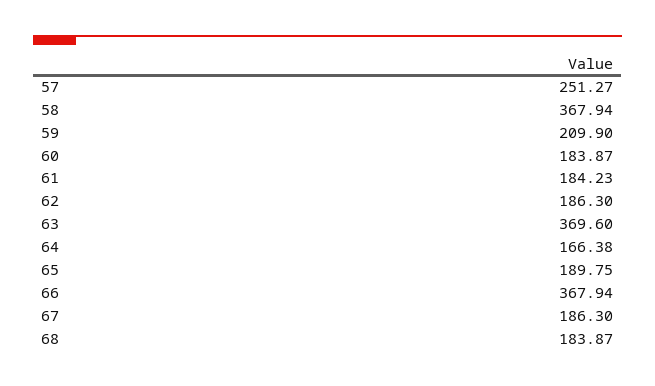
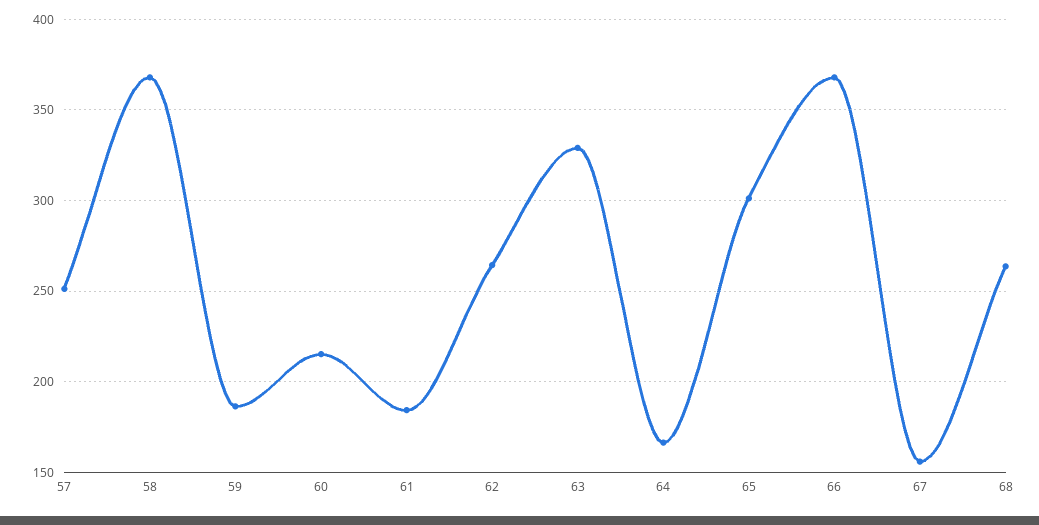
59: 209.9 -> 185
60: 183.87 -> 215
62: 186.3 -> 265
63: 369.6 -> 330
65: 189.75 -> 300
67: 186.3 -> 155
68: 183.87 -> 265

